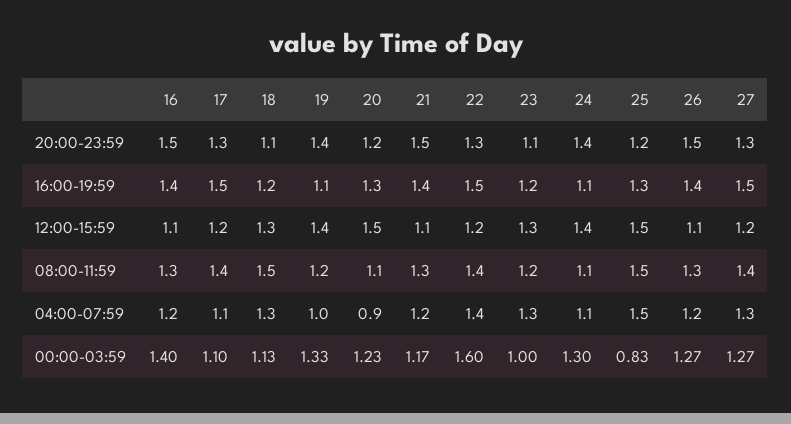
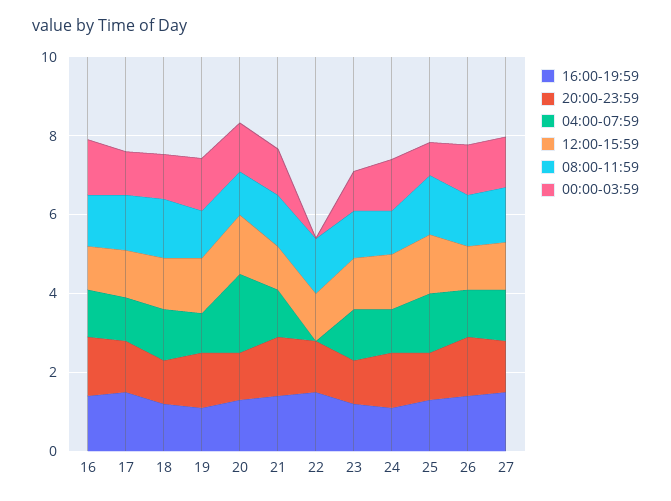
04:00-07:59, 20: 0.9 -> 2
04:00-07:59, 22: 1.4 -> 0
00:00-03:59, 22: 1.6 -> 0

